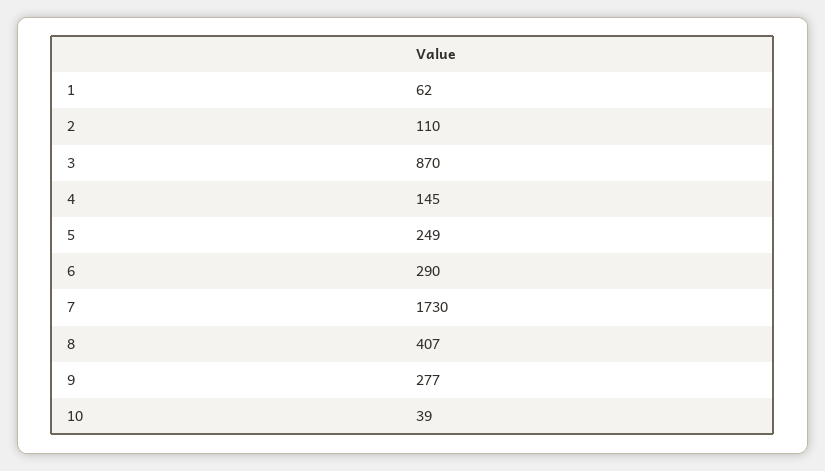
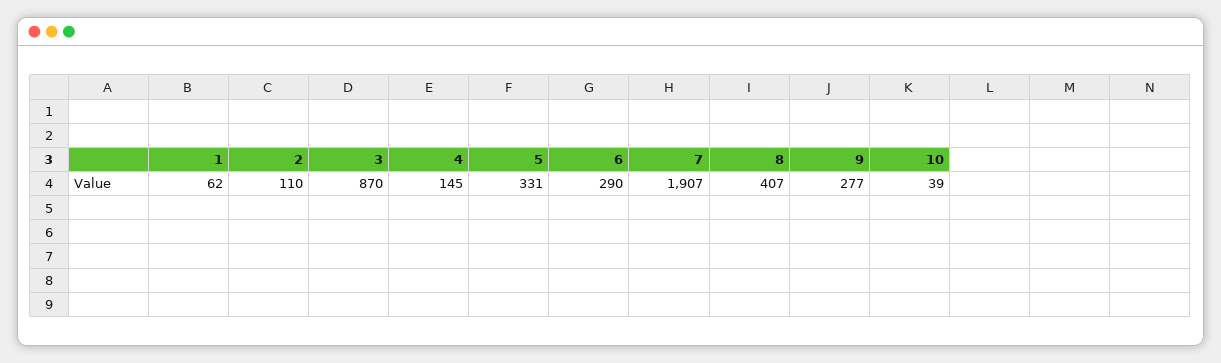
5: 249 -> 331
7: 1730 -> 1907

